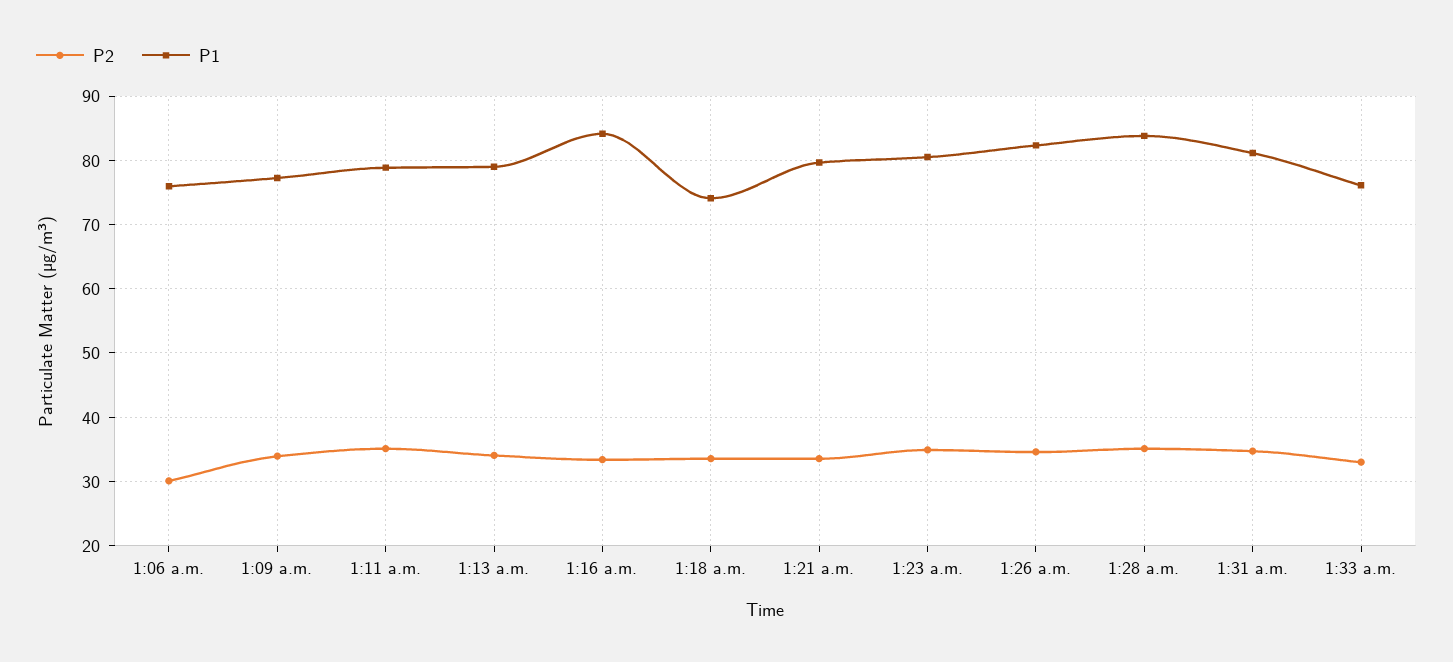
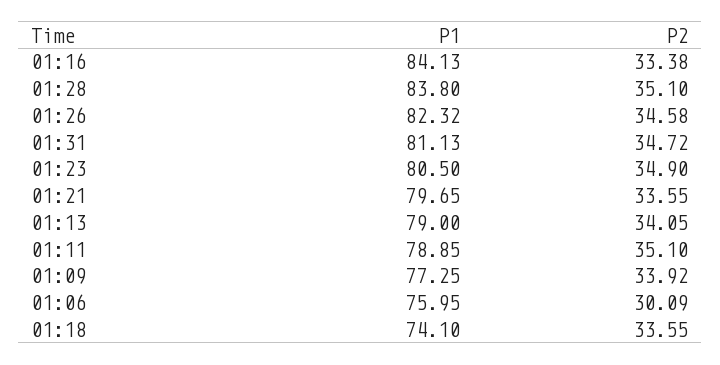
P2, 1:33 a.m.: 33 -> none
P1, 1:33 a.m.: 76 -> none

